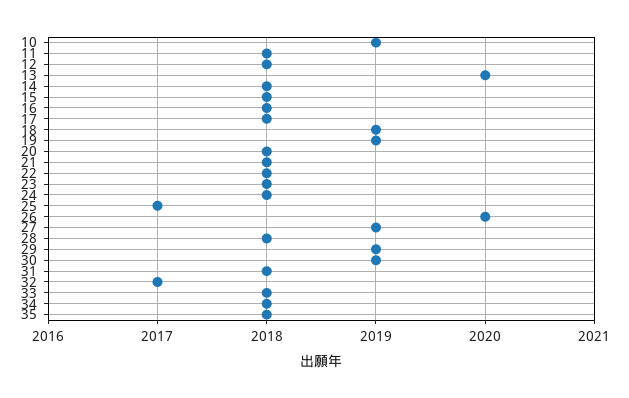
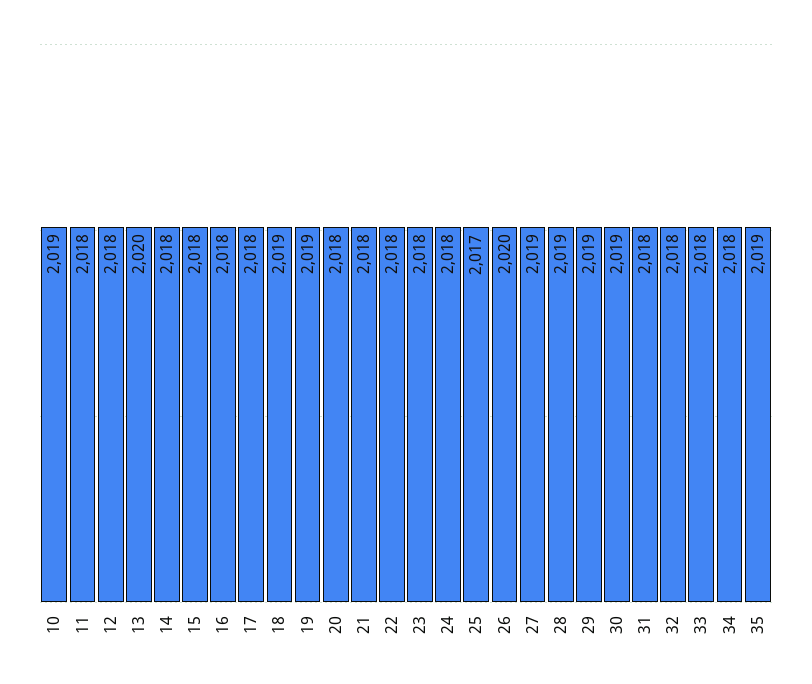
28: 2018 -> 2019
32: 2017 -> 2018
35: 2018 -> 2019

